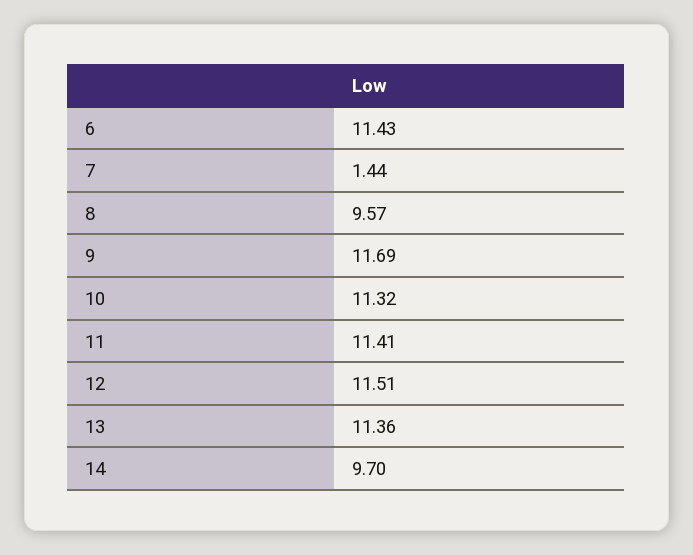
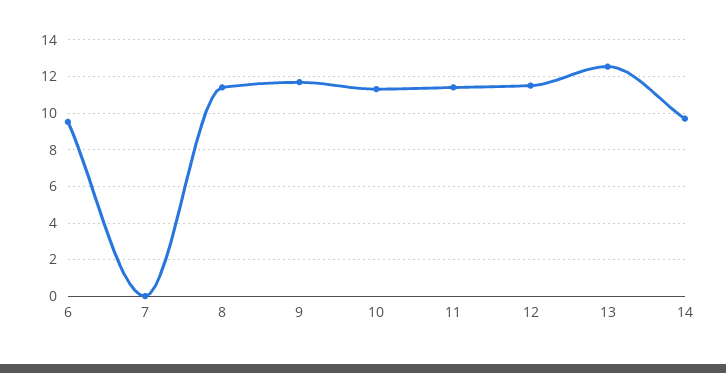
6: 11.43 -> 9.5
7: 1.44 -> 0
8: 9.57 -> 11.5
13: 11.36 -> 12.5

